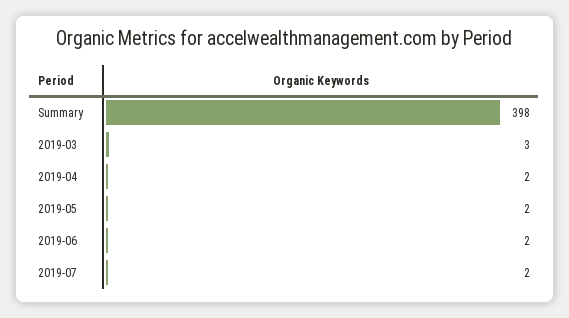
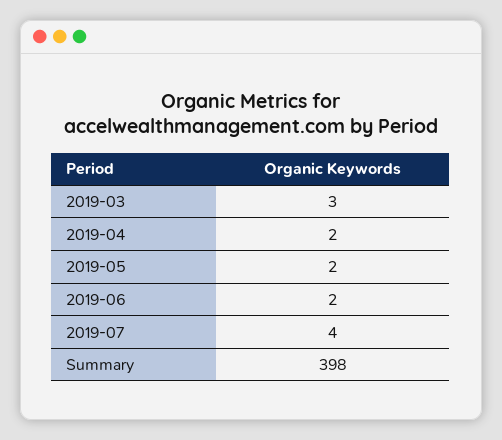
2019-07: 2 -> 4

